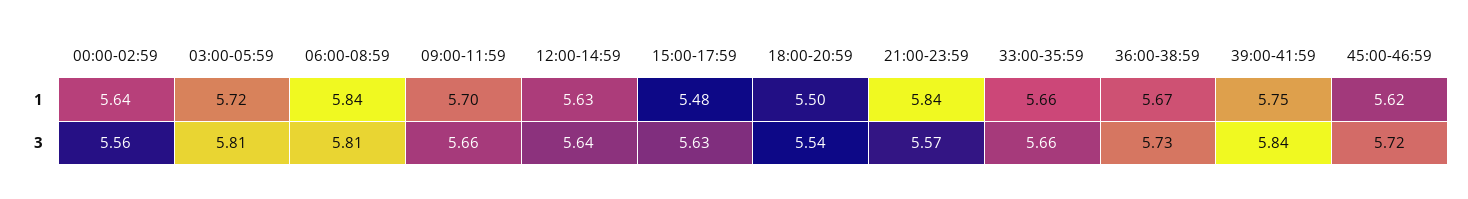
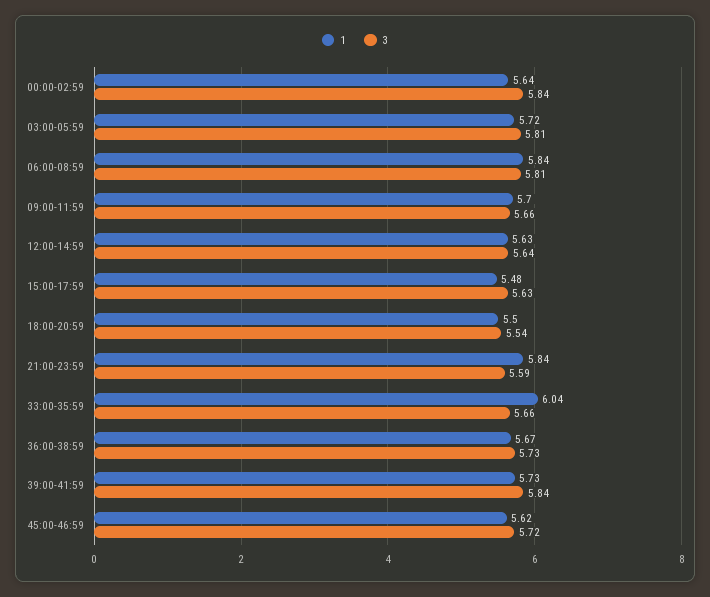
1, 33:00-35:59: 5.66 -> 6.04
1, 39:00-41:59: 5.75 -> 5.73
3, 00:00-02:59: 5.56 -> 5.84
3, 21:00-23:59: 5.57 -> 5.59

